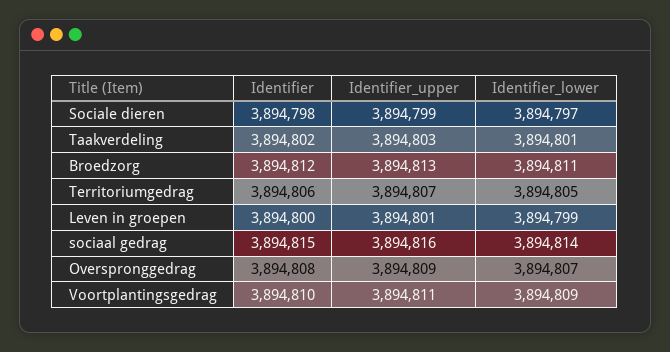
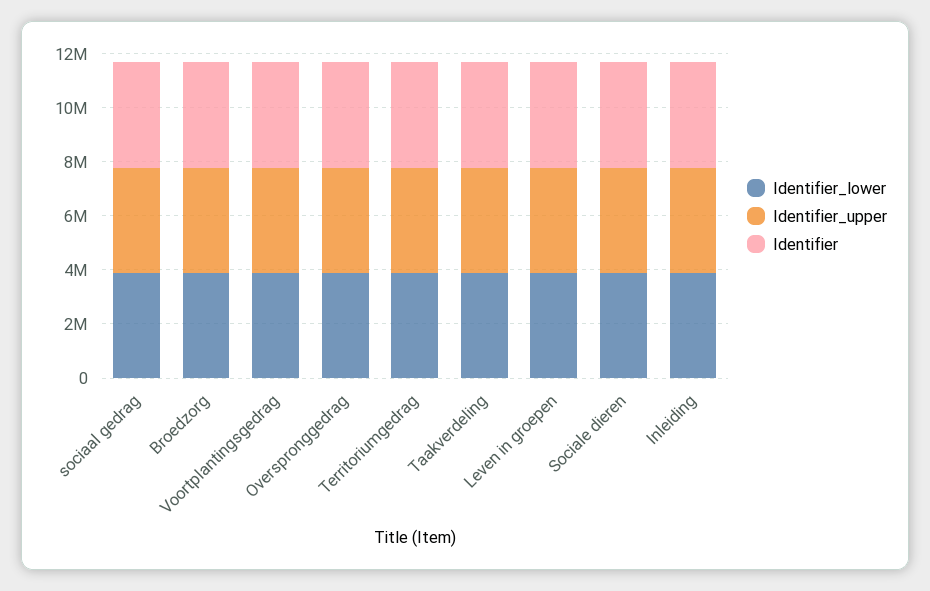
Identifier_lower, Inleiding: none -> 4000000
Identifier_upper, Inleiding: none -> 4000000
Identifier, Inleiding: none -> 4000000

